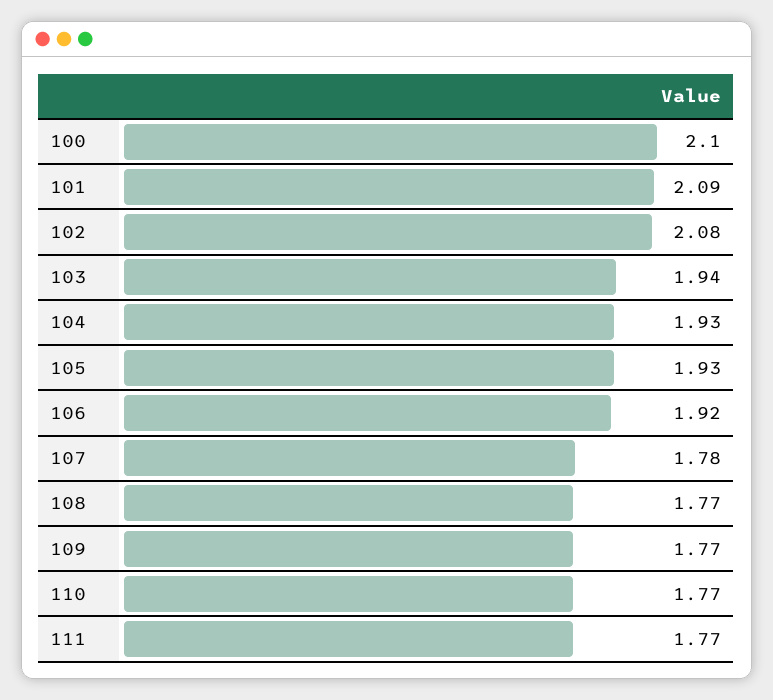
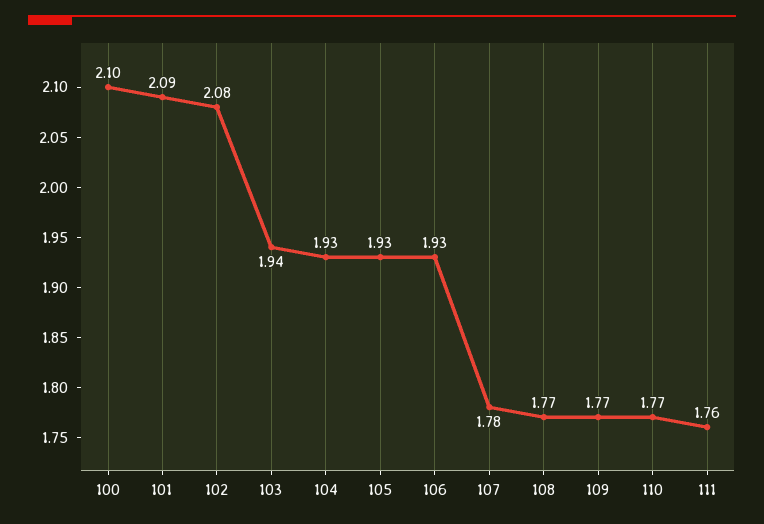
106: 1.92 -> 1.93
111: 1.77 -> 1.76

